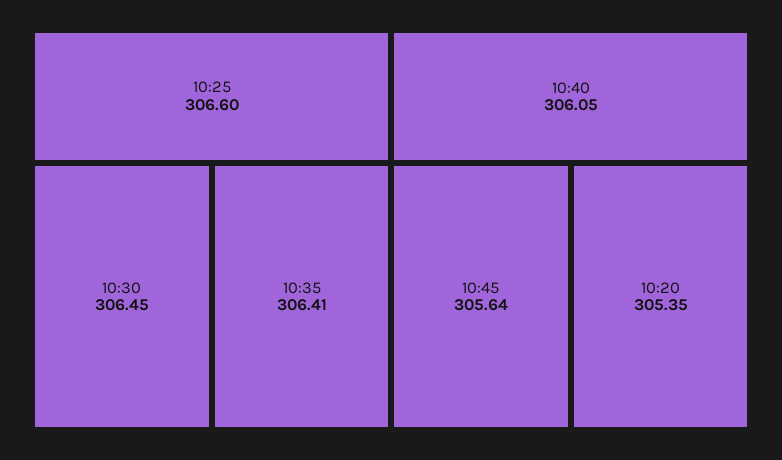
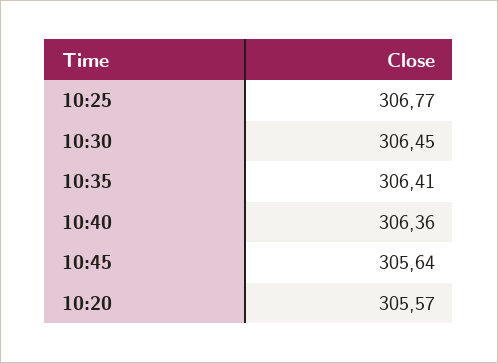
10:25: 306.6 -> 306.77
10:40: 306.05 -> 306.36
10:20: 305.35 -> 305.57

